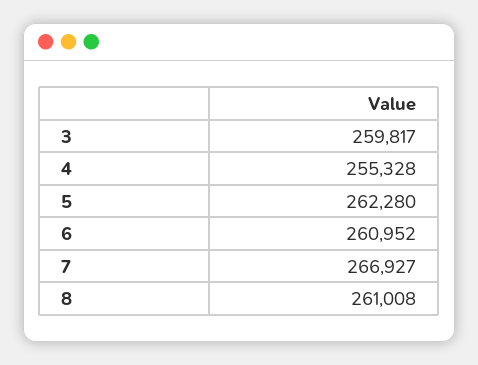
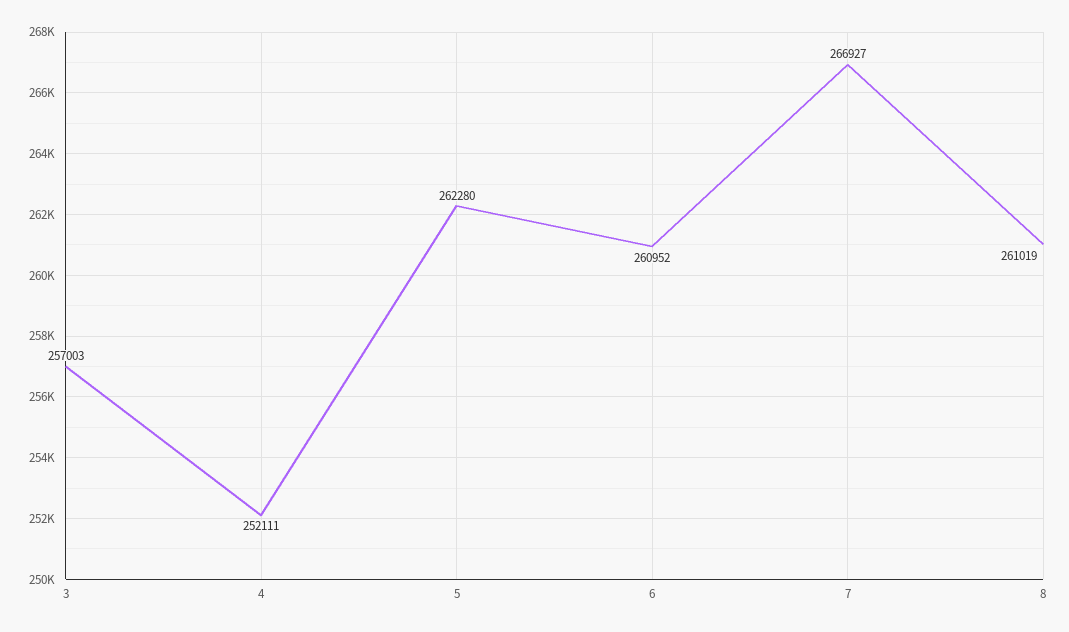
3: 259817 -> 257003
4: 255328 -> 252111
8: 261008 -> 261019

